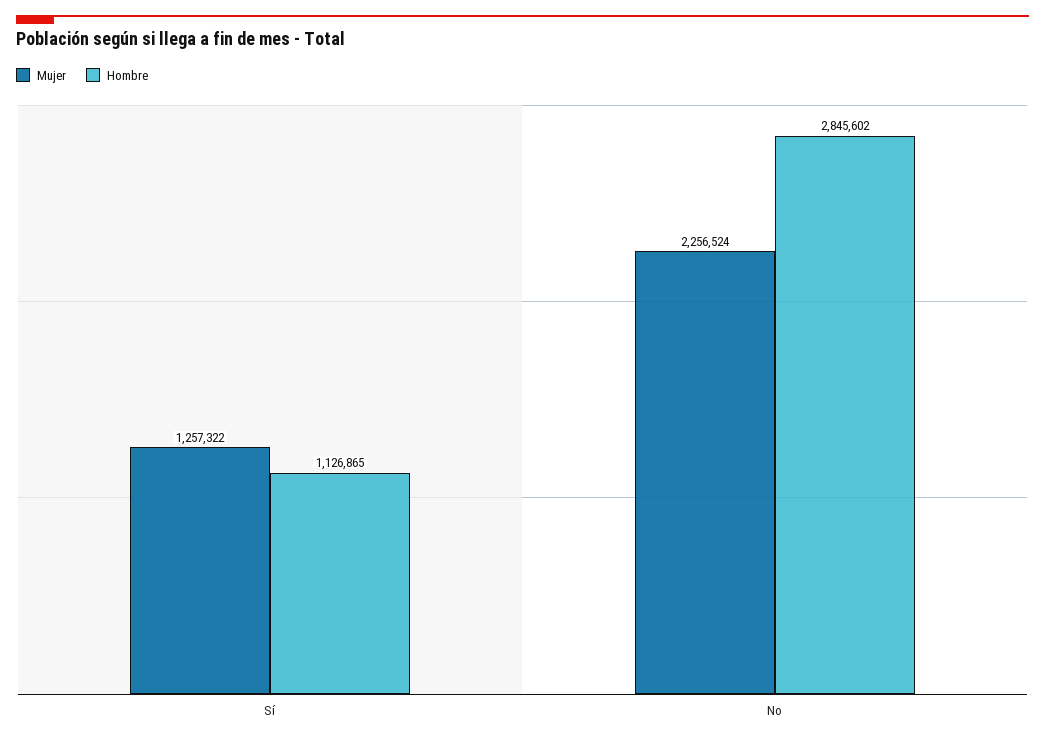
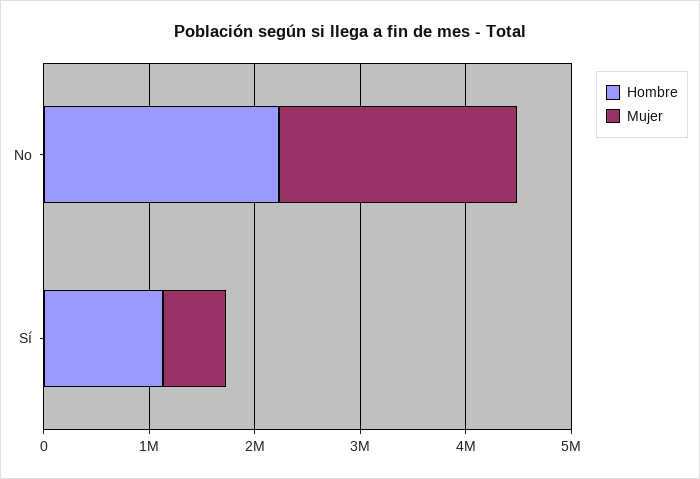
Mujer, Sí: 1257322 -> 600000
Hombre, No: 2845602 -> 2200000

